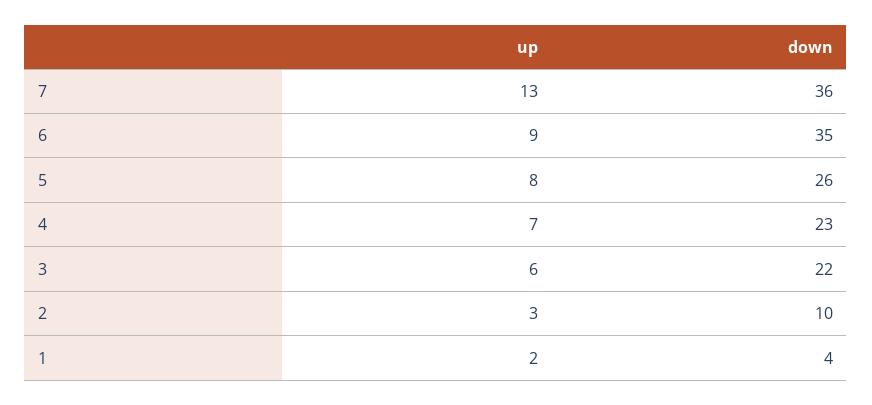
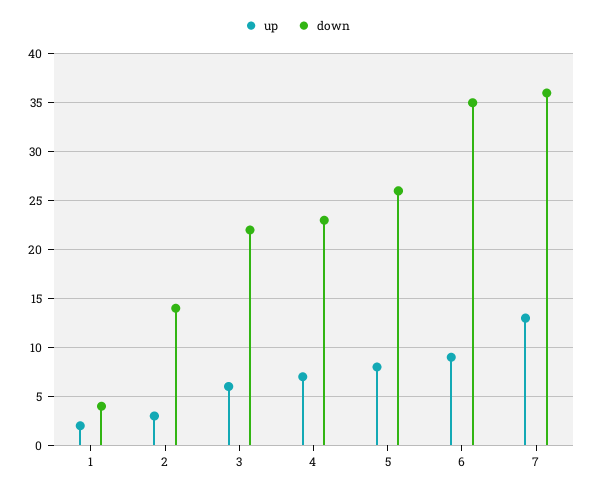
down, 2: 10 -> 14

